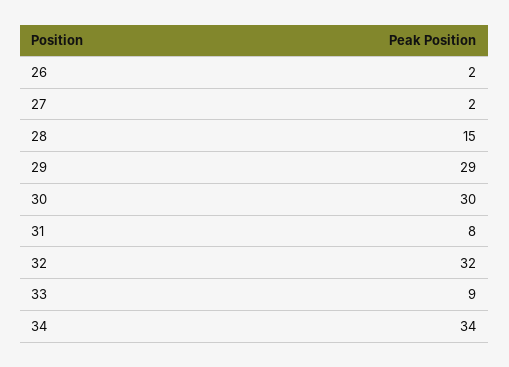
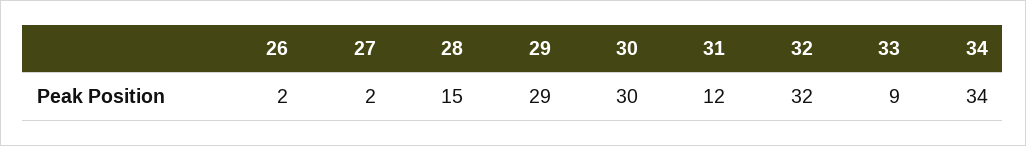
31: 8 -> 12

